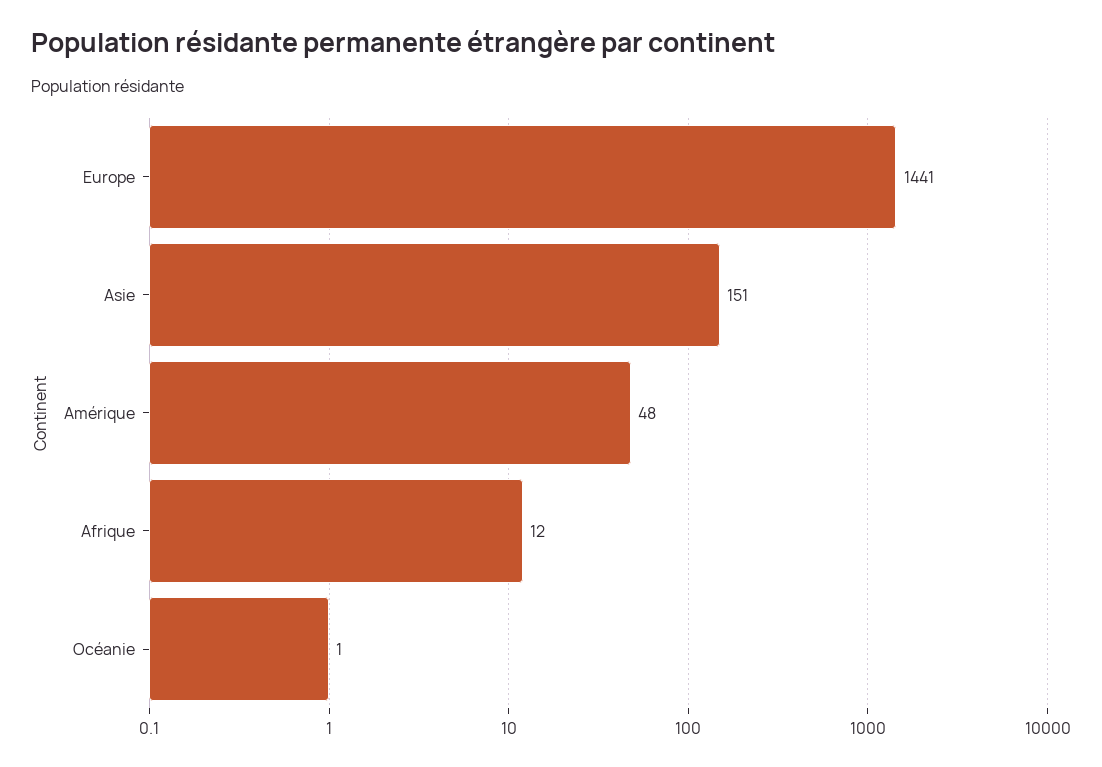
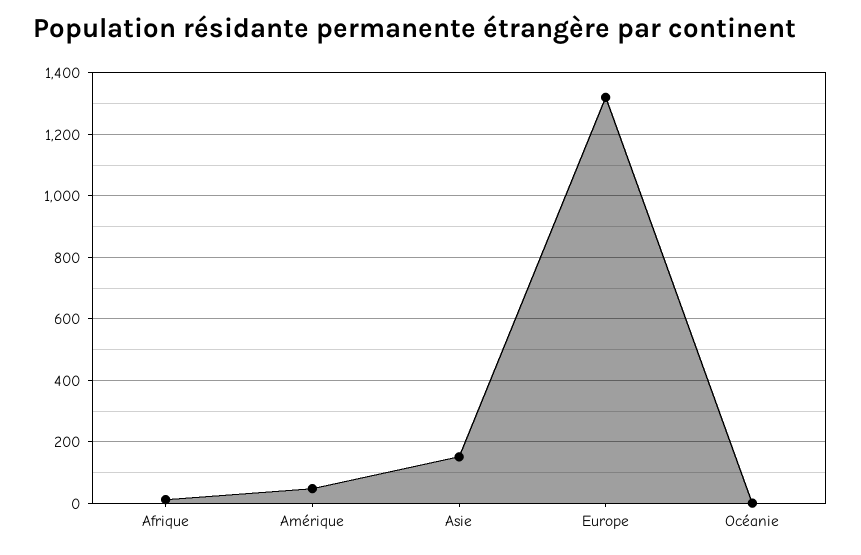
Europe: 1441 -> 1320

